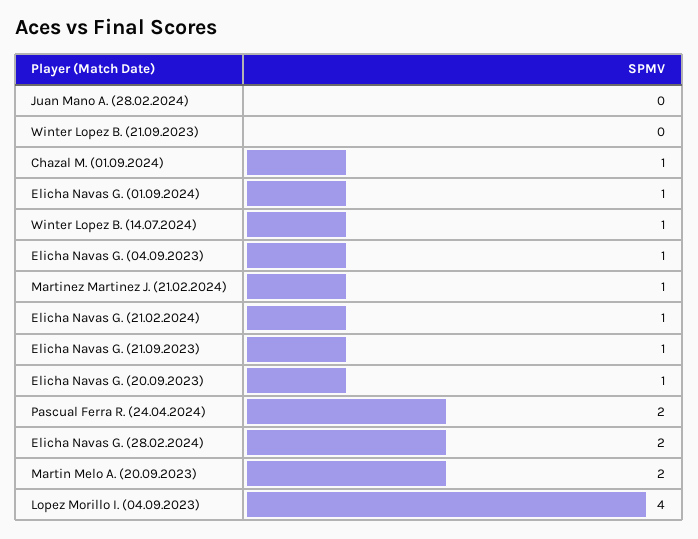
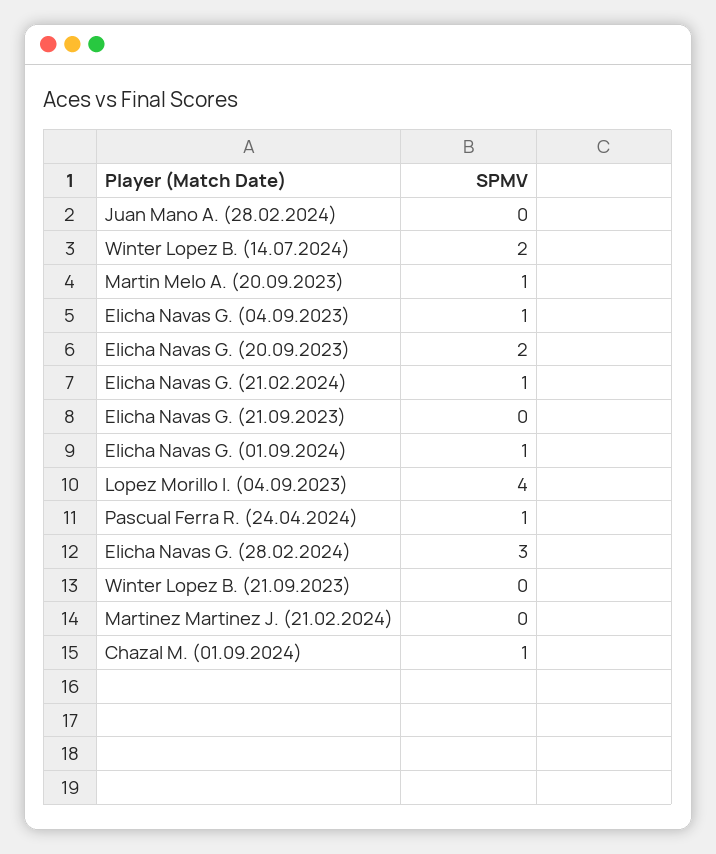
Winter Lopez B. (14.07.2024): 1 -> 2
Martinez Martinez J. (21.02.2024): 1 -> 0
Elicha Navas G. (21.09.2023): 1 -> 0
Elicha Navas G. (20.09.2023): 1 -> 2
Pascual Ferra R. (24.04.2024): 2 -> 1
Elicha Navas G. (28.02.2024): 2 -> 3
Martin Melo A. (20.09.2023): 2 -> 1

